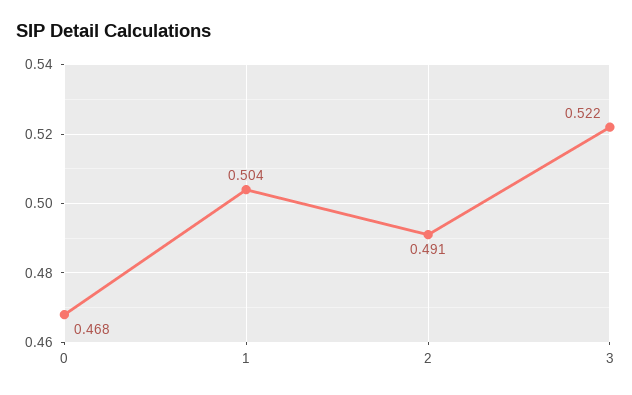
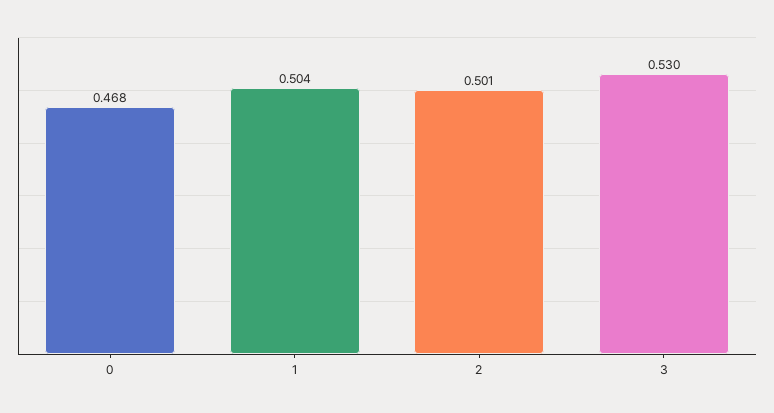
2: 0.491 -> 0.501
3: 0.522 -> 0.53

